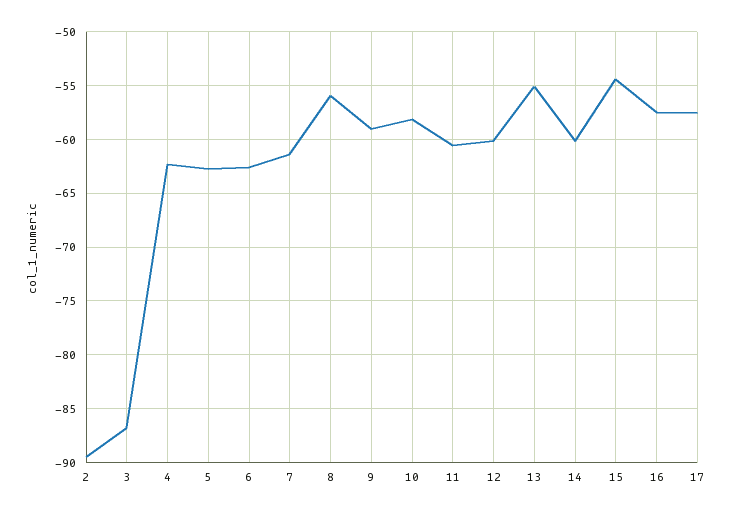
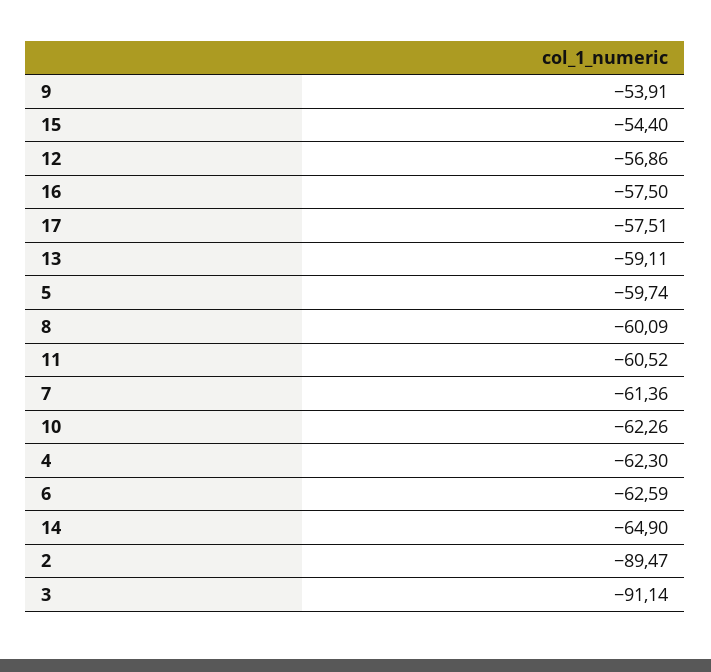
3: -87 -> -91.14
5: -63 -> -59.74
8: -56 -> -60.09
9: -59 -> -53.91
10: -58 -> -62.26
12: -60 -> -56.86
13: -55 -> -59.11
14: -60 -> -64.9

